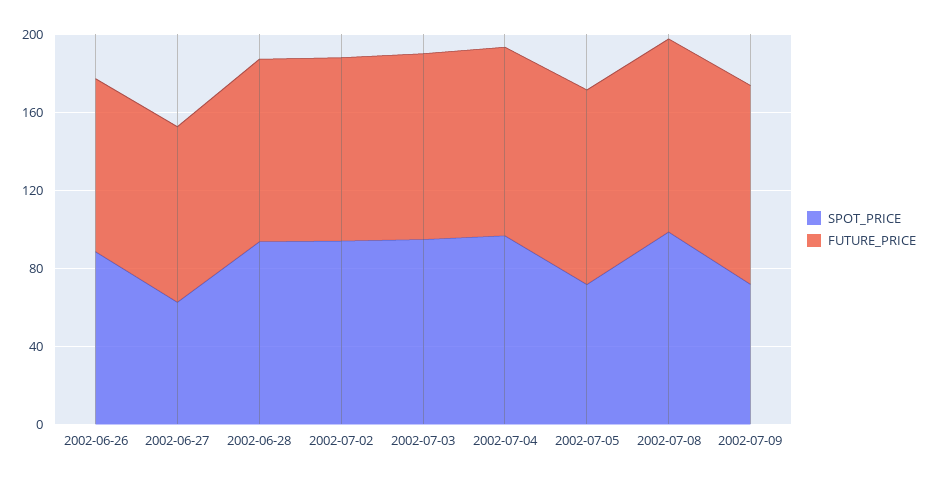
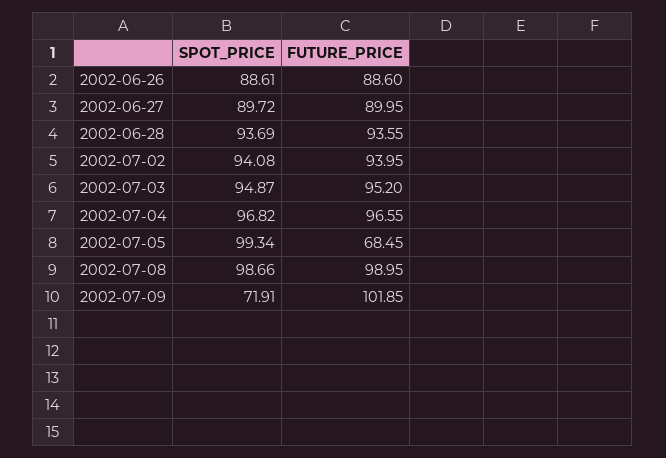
SPOT_PRICE, 2002-06-27: 60 -> 89.72
SPOT_PRICE, 2002-07-05: 70 -> 99.34
FUTURE_PRICE, 2002-07-05: 100 -> 68.45

